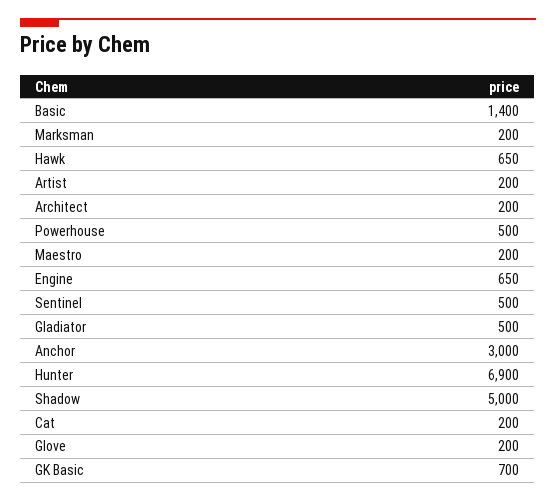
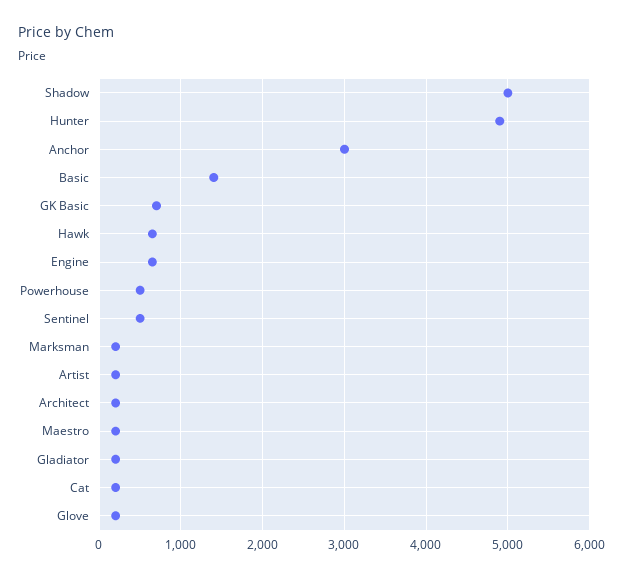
Gladiator: 500 -> 200
Hunter: 6900 -> 4900

